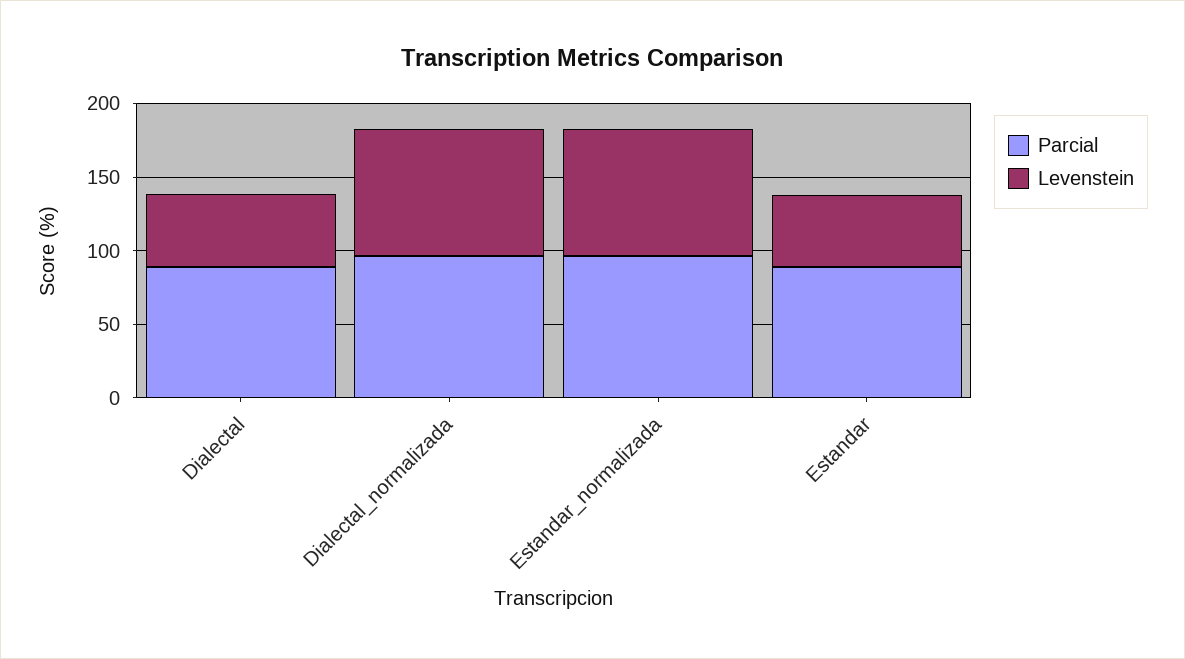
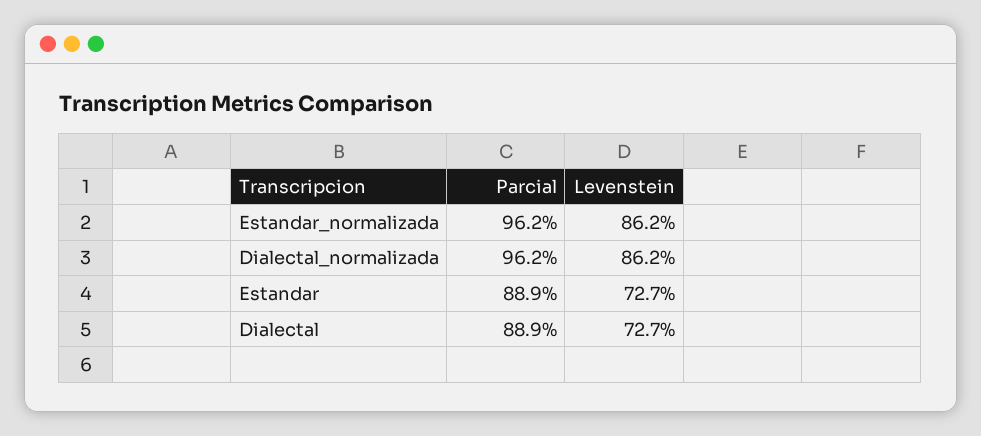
Levenstein, Dialectal: 50 -> 72.7
Levenstein, Estandar: 50 -> 72.7

